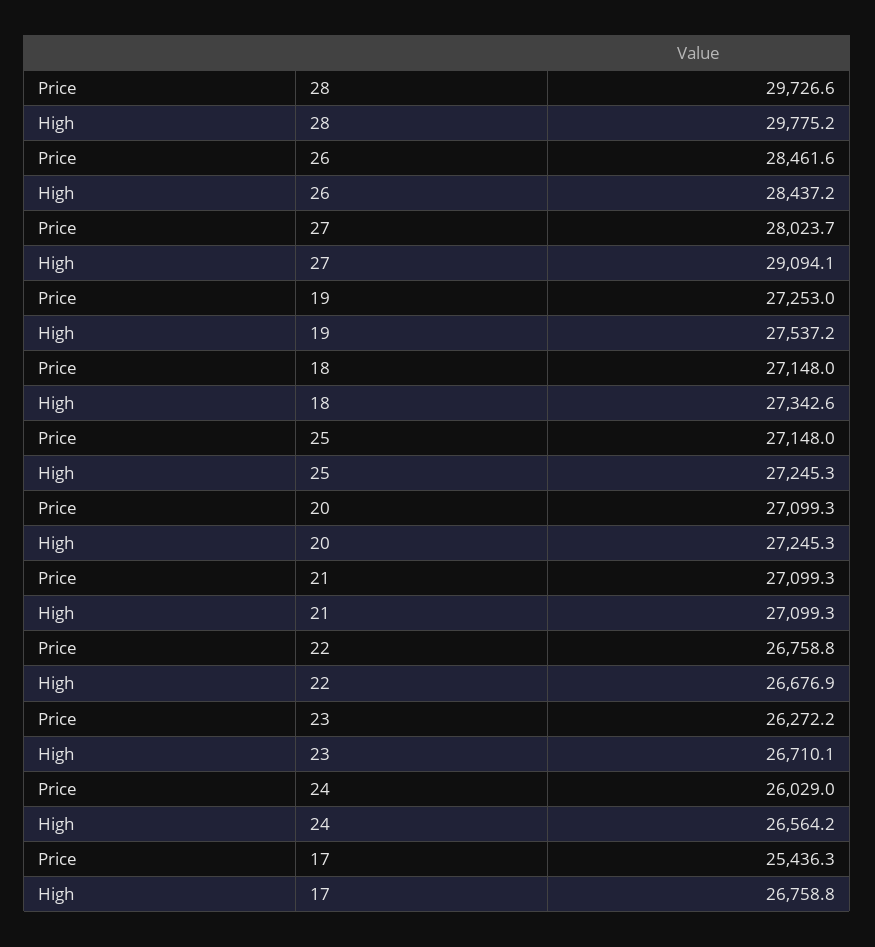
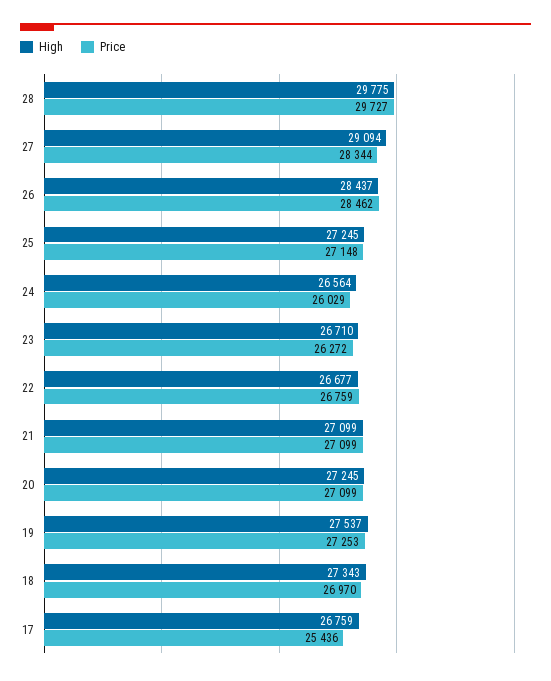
Price, 27: 28023.7 -> 28344
Price, 18: 27148 -> 26970

